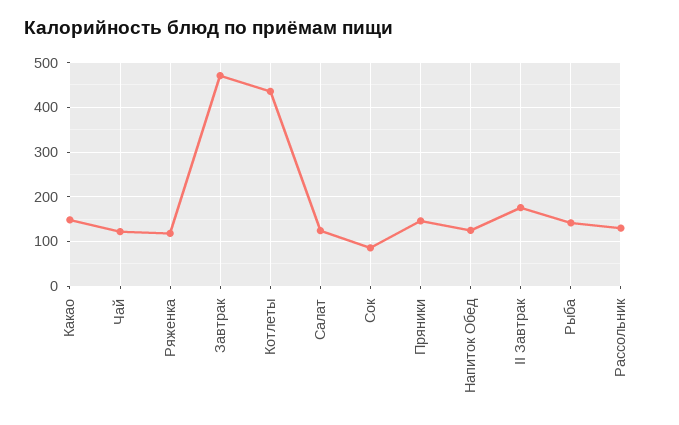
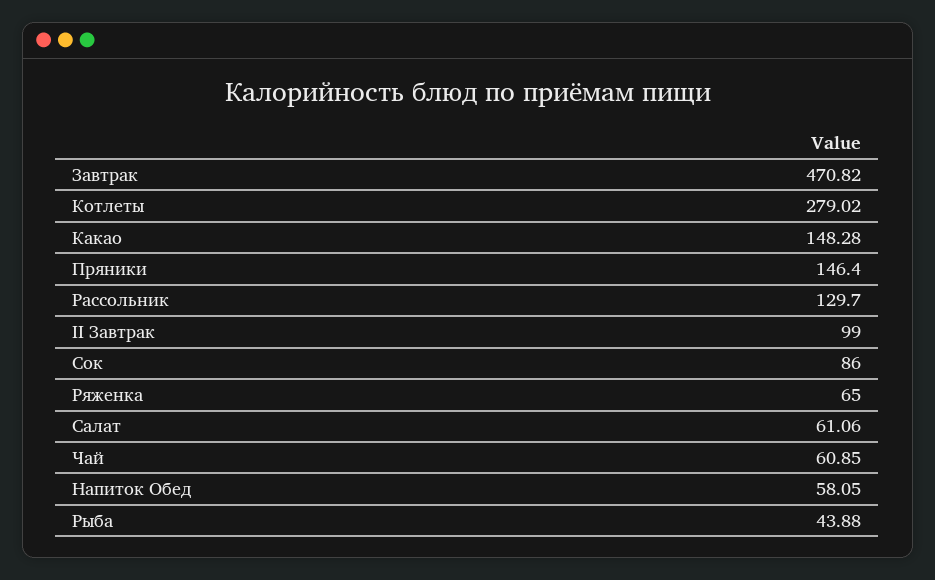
Чай: 120 -> 60.85
Ряженка: 120 -> 65
Котлеты: 440 -> 279.02
Салат: 120 -> 61.06
Напиток Обед: 120 -> 58.05
II Завтрак: 180 -> 99
Рыба: 140 -> 43.88

